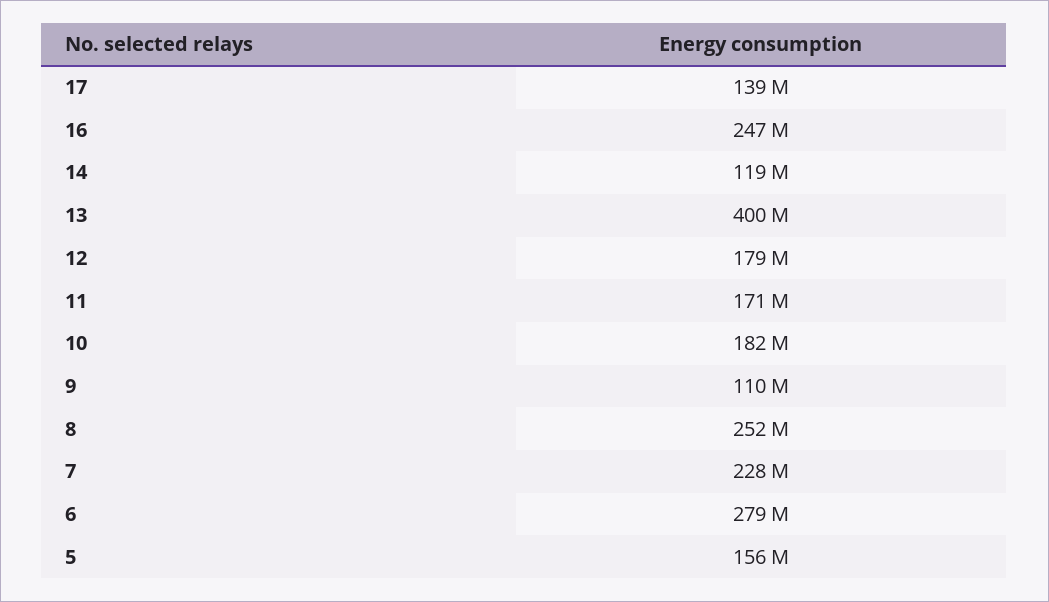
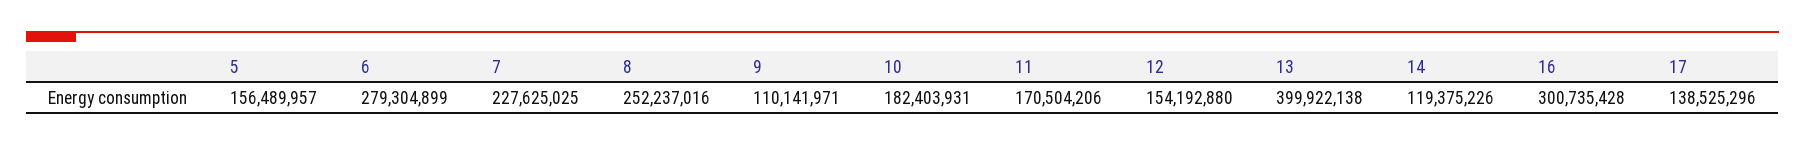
16: 247000000 -> 300735428
12: 179000000 -> 154192880

